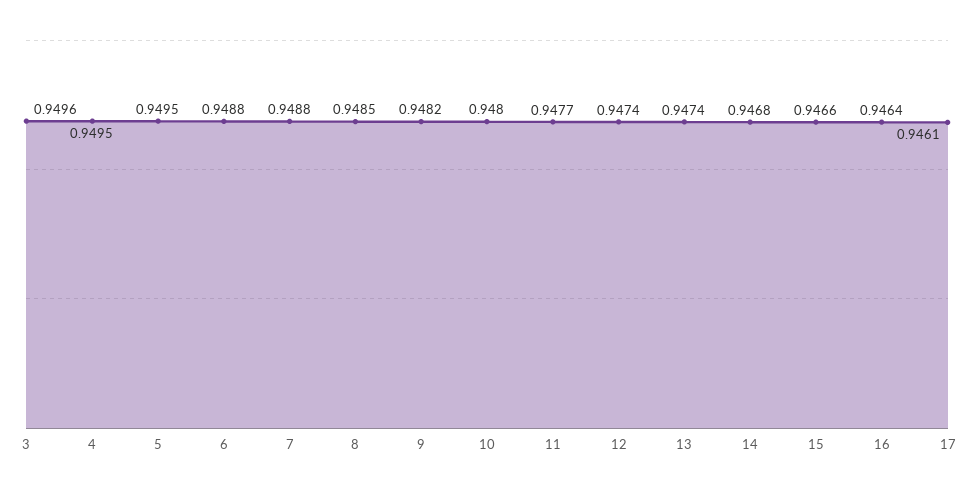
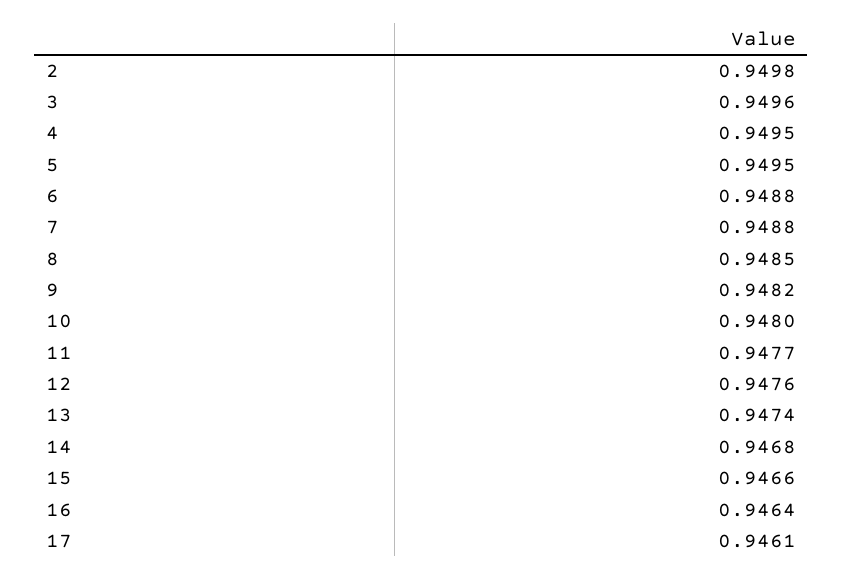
12: 0.9474 -> 0.9476
2: none -> 0.9498

